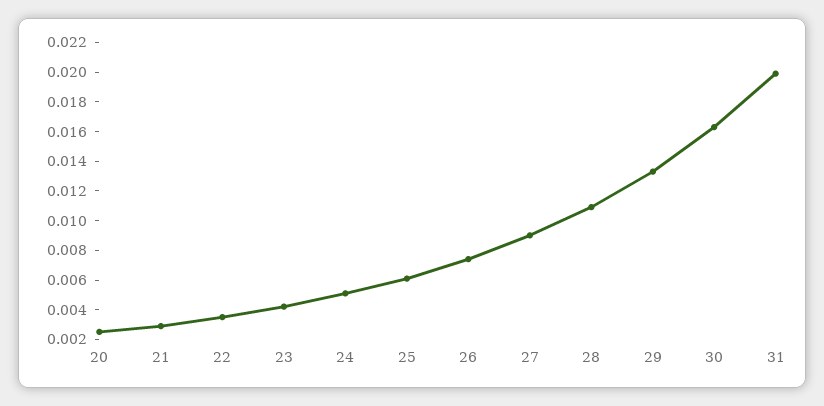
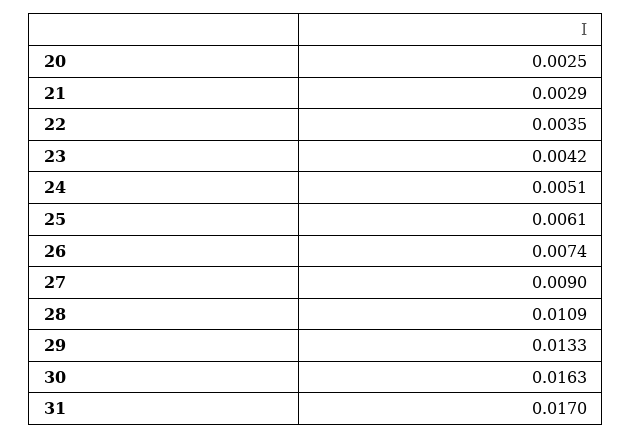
31: 0.02 -> 0.017

